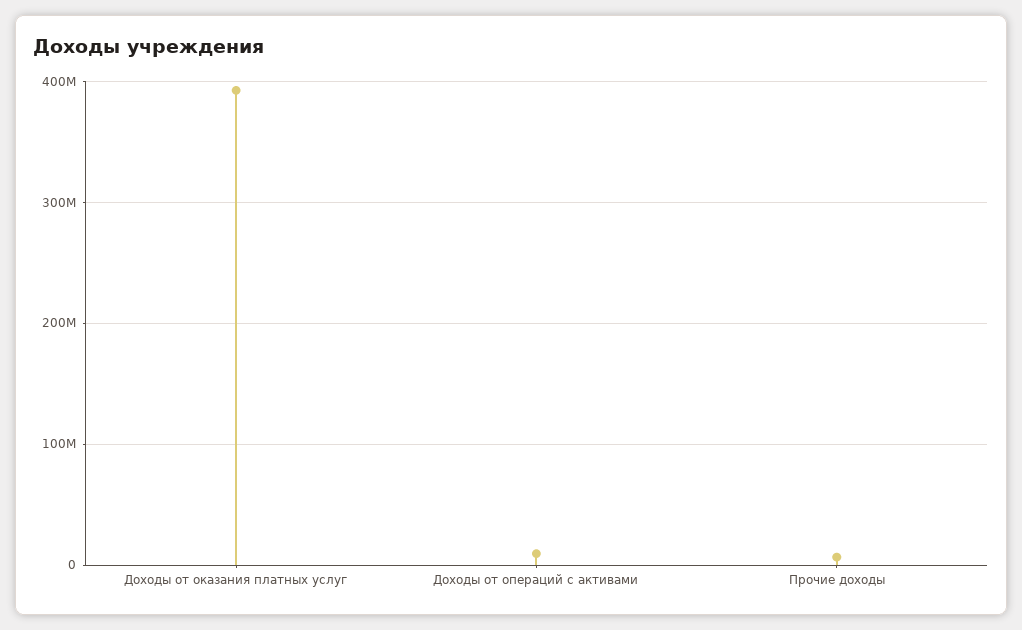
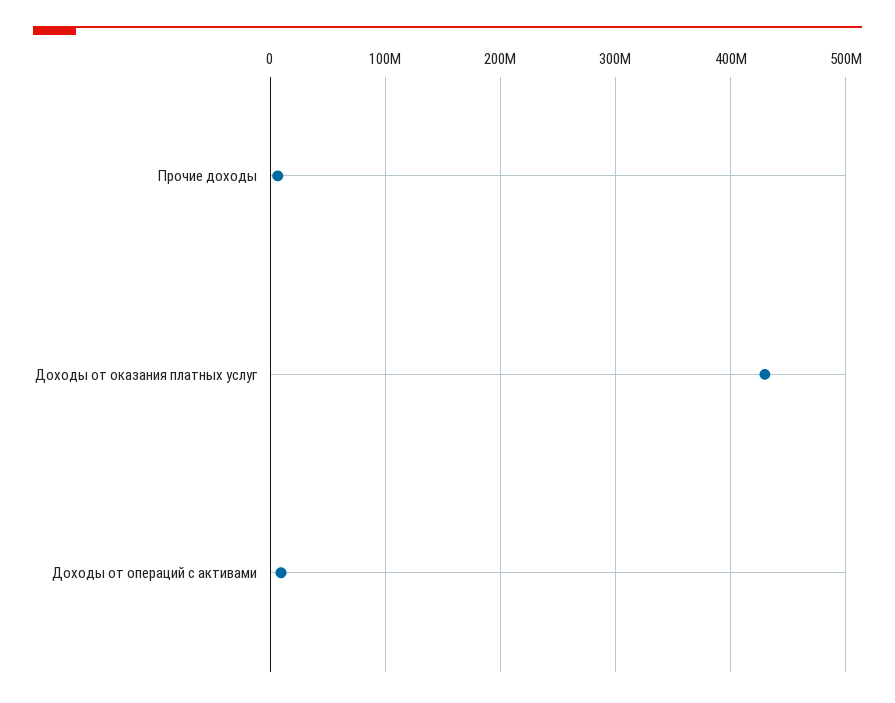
Доходы от оказания платных услуг: 390000000 -> 430000000

